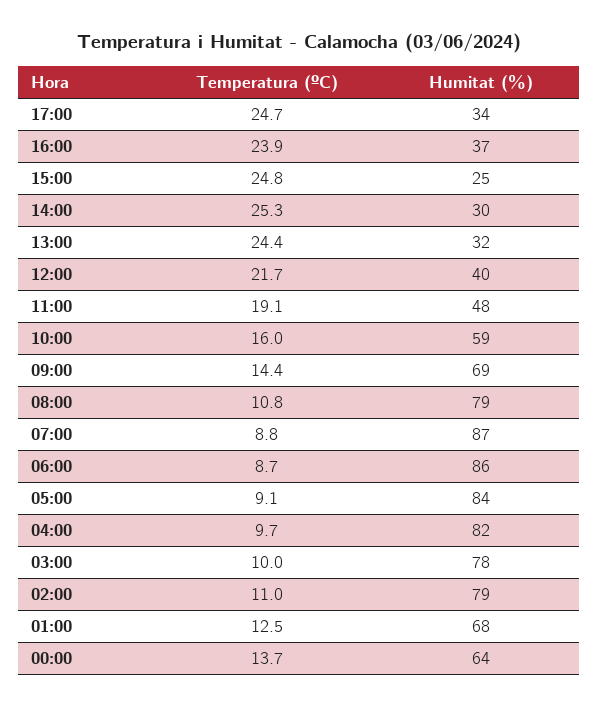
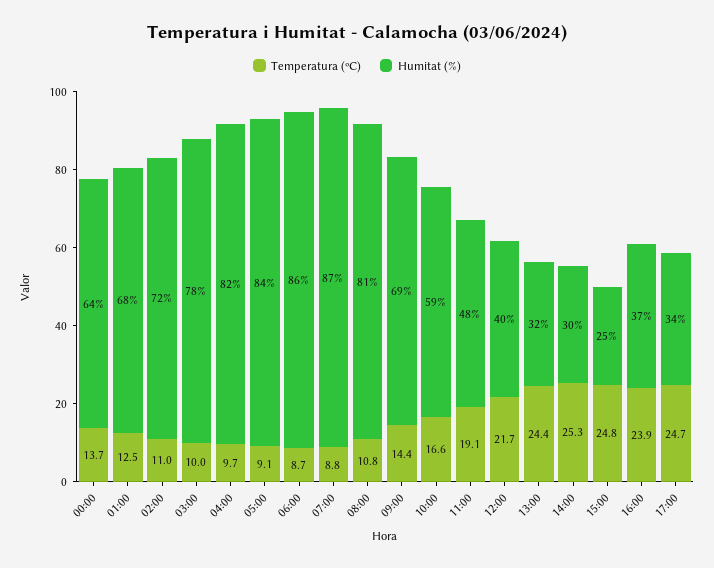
Temperatura (ºC), 10:00: 16 -> 16.6
Humitat (%), 08:00: 79 -> 81
Humitat (%), 02:00: 79 -> 72

